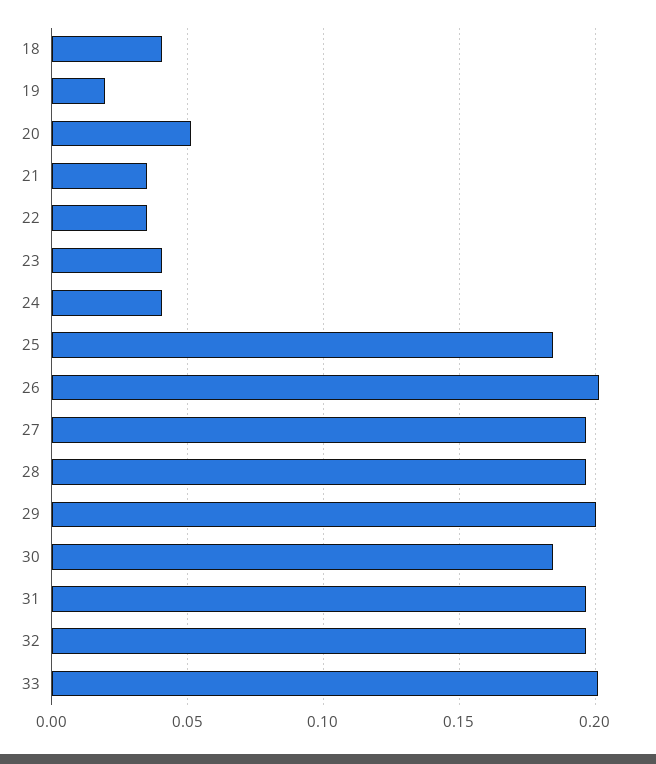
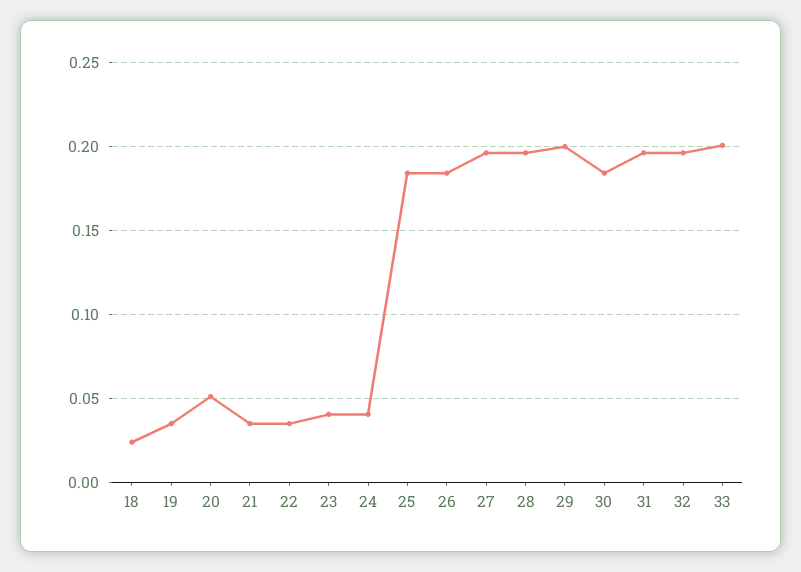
18: 0.04 -> 0.025
19: 0.02 -> 0.035
26: 0.2 -> 0.185

